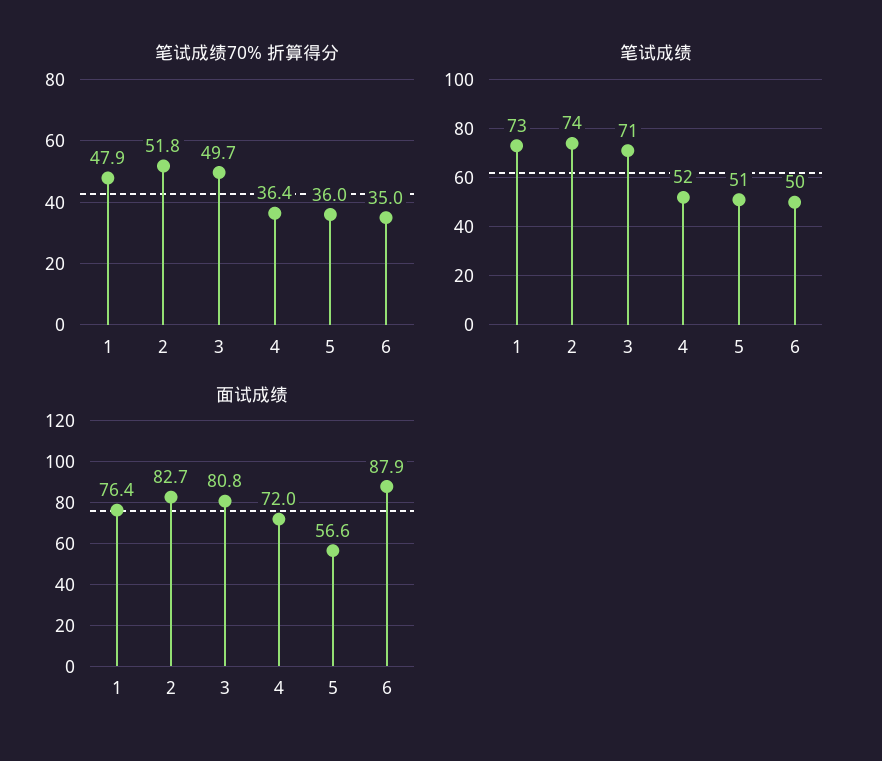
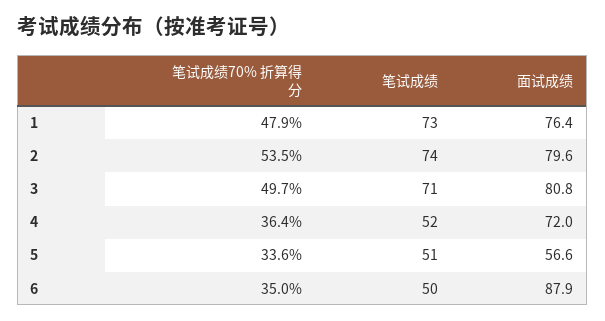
笔试成绩70% 折算得分, 2: 51.8 -> 53.5
笔试成绩70% 折算得分, 5: 36 -> 33.6
面试成绩, 2: 82.7 -> 79.6

